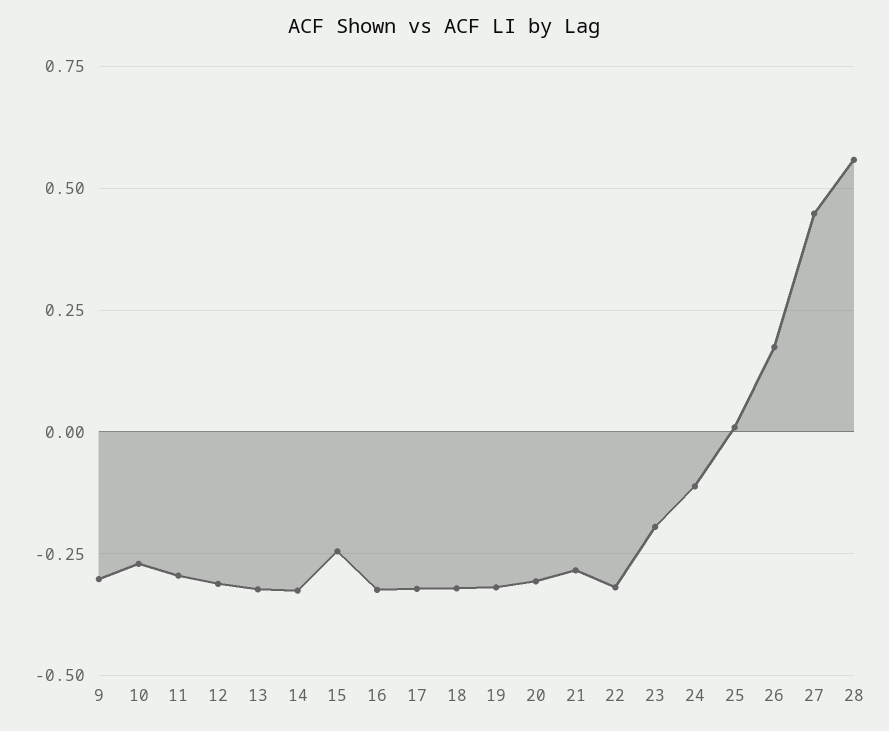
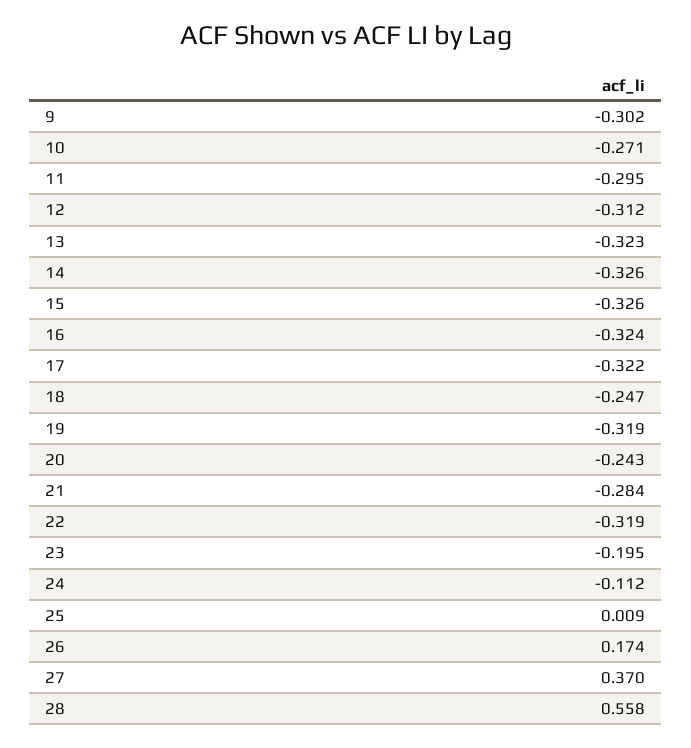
15: -0.25 -> -0.326
18: -0.325 -> -0.247
20: -0.3 -> -0.243
27: 0.45 -> 0.37

